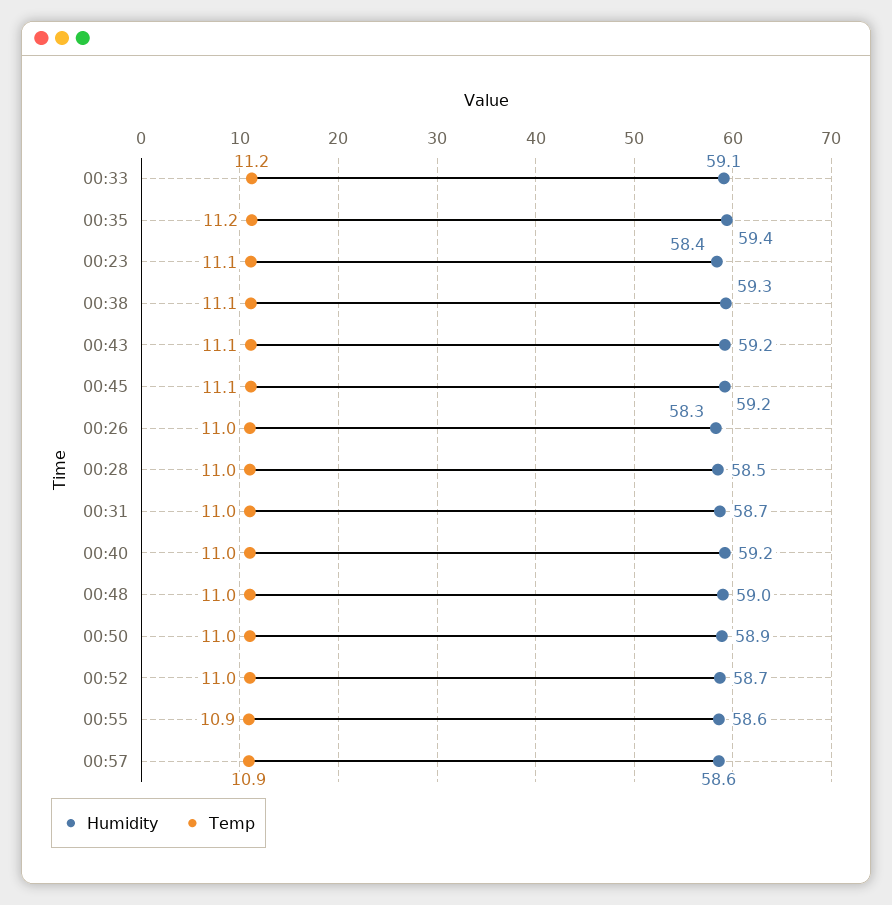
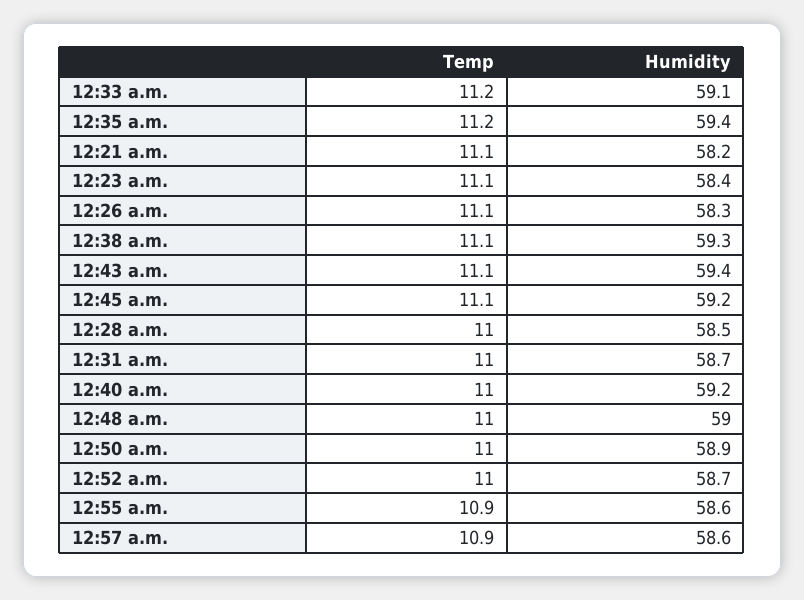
Humidity, 00:43: 59.2 -> 59.4
Temp, 00:26: 11 -> 11.1
Temp, 12:21 a.m.: none -> 11.1
Humidity, 12:21 a.m.: none -> 58.2

